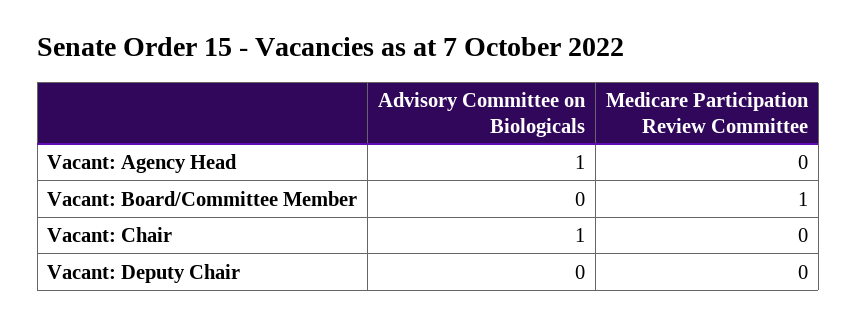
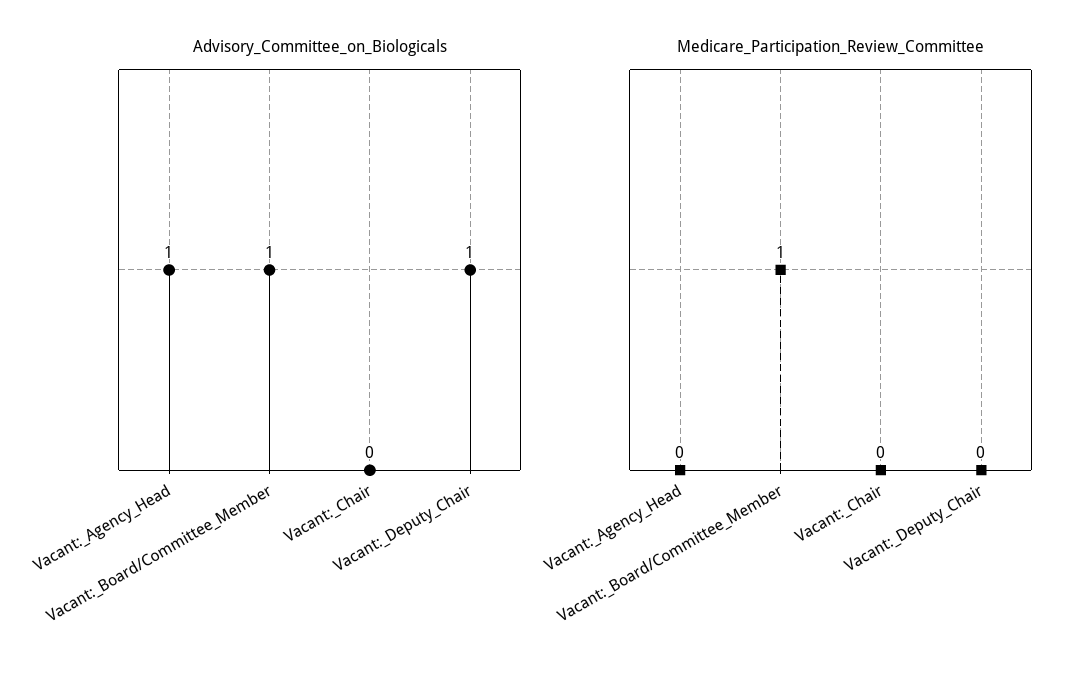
Advisory Committee on Biologicals, Vacant: Board/Committee Member: 0 -> 1
Advisory Committee on Biologicals, Vacant: Chair: 1 -> 0
Advisory Committee on Biologicals, Vacant: Deputy Chair: 0 -> 1

